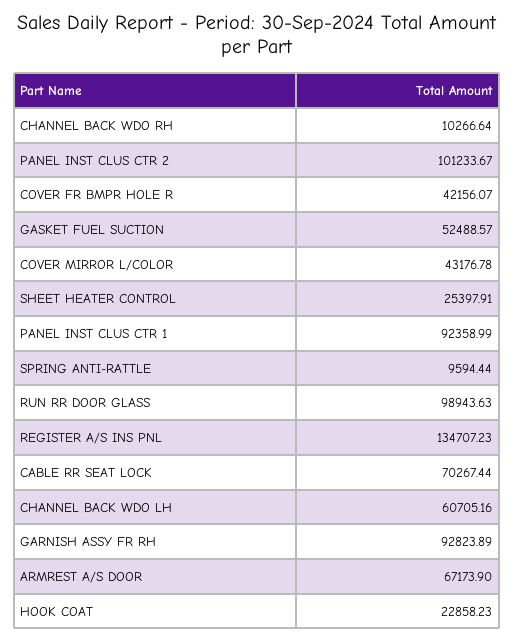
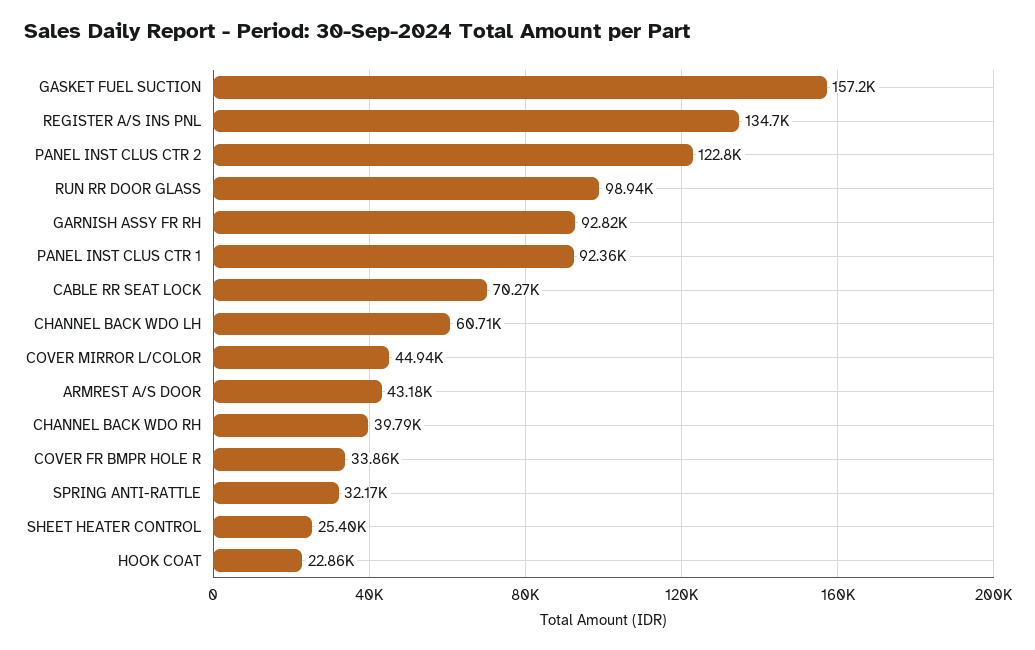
CHANNEL BACK WDO RH: 10266.64 -> 39790
PANEL INST CLUS CTR 2: 101233.67 -> 122800
COVER FR BMPR HOLE R: 42156.07 -> 33860
GASKET FUEL SUCTION: 52488.57 -> 157200
COVER MIRROR L/COLOR: 43176.78 -> 44940
SPRING ANTI-RATTLE: 9594.44 -> 32170
ARMREST A/S DOOR: 67173.9 -> 43180

